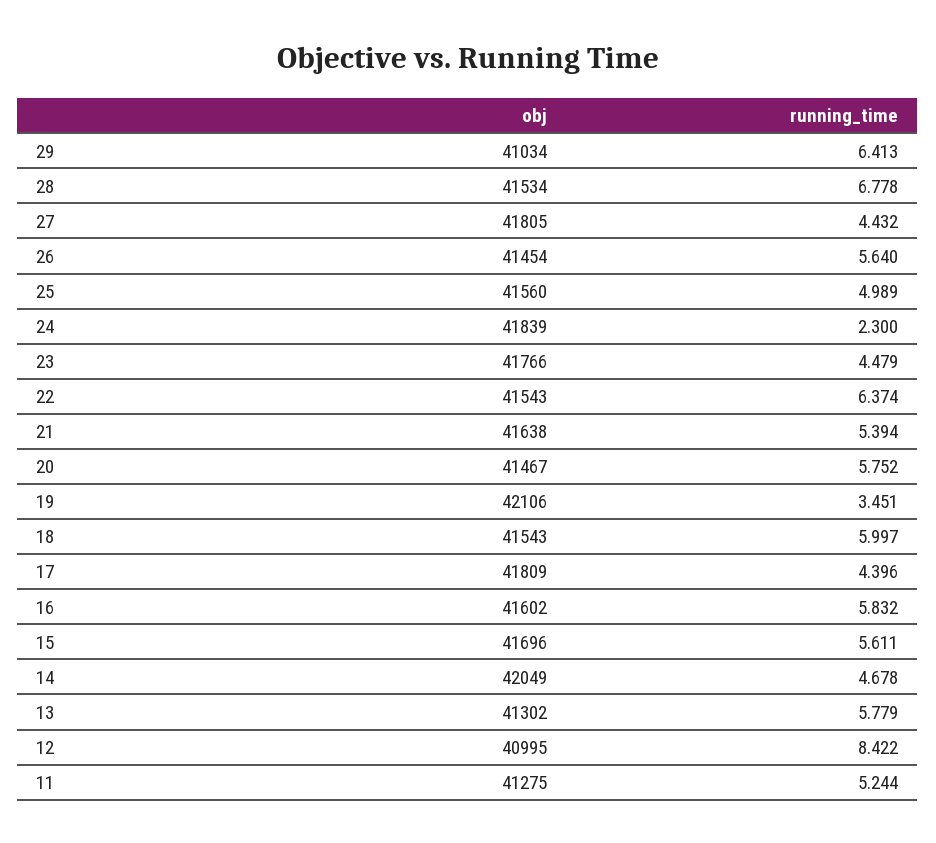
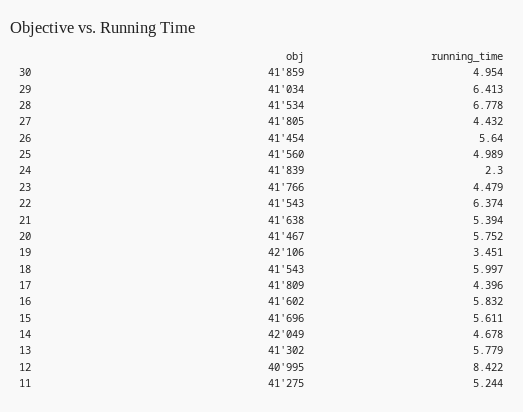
obj, 30: none -> 41859
running_time, 30: none -> 4.954

